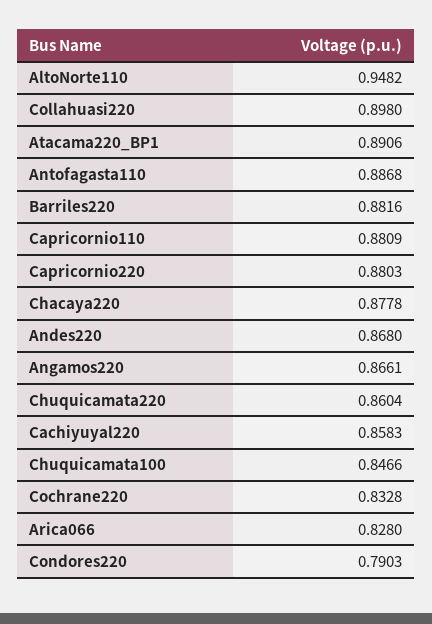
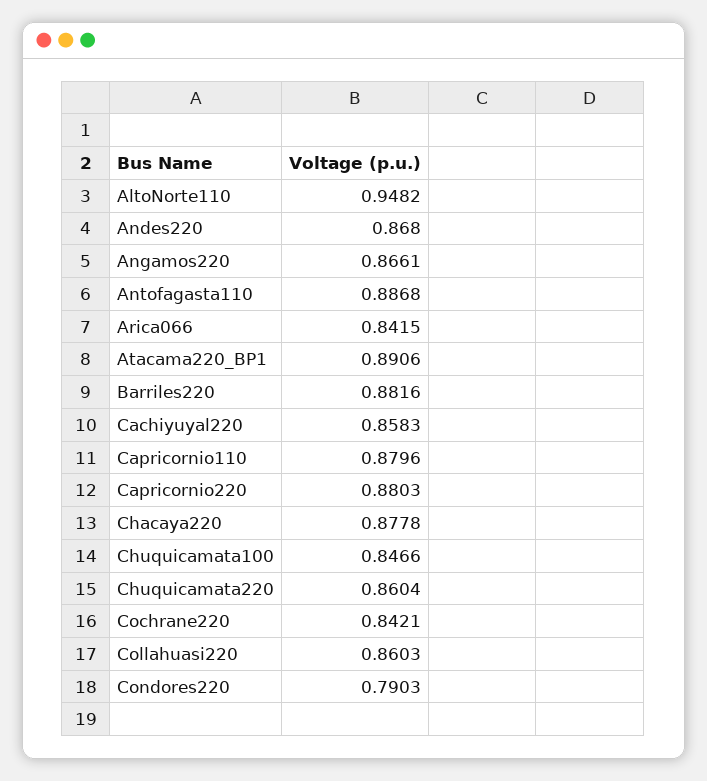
Collahuasi220: 0.898 -> 0.8603
Capricornio110: 0.8809 -> 0.8796
Cochrane220: 0.8328 -> 0.8421
Arica066: 0.828 -> 0.8415

